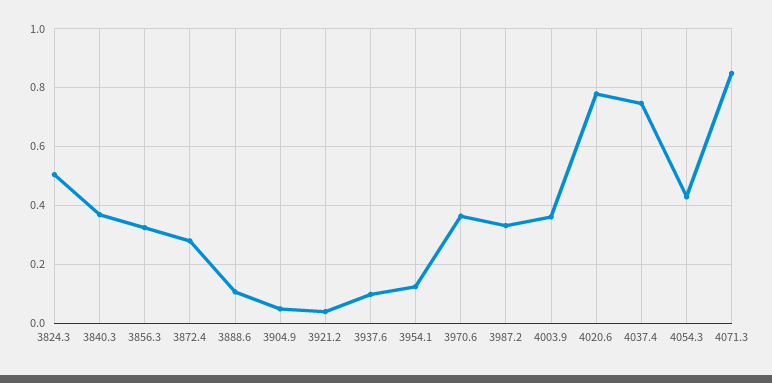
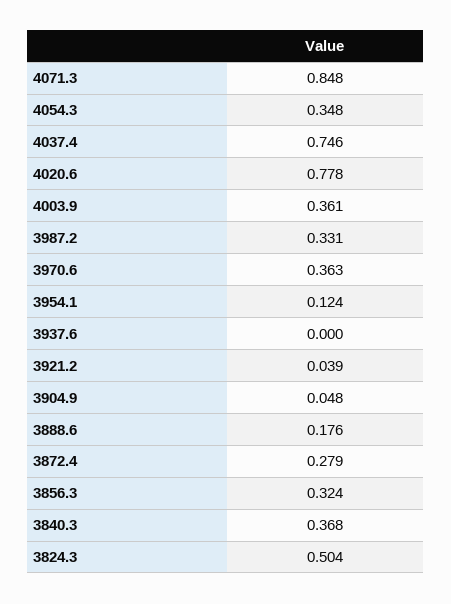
3888.6: 0.1 -> 0.176
3937.6: 0.1 -> 0
4054.3: 0.425 -> 0.348

